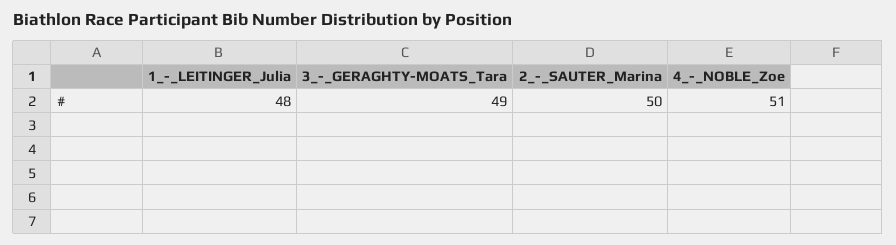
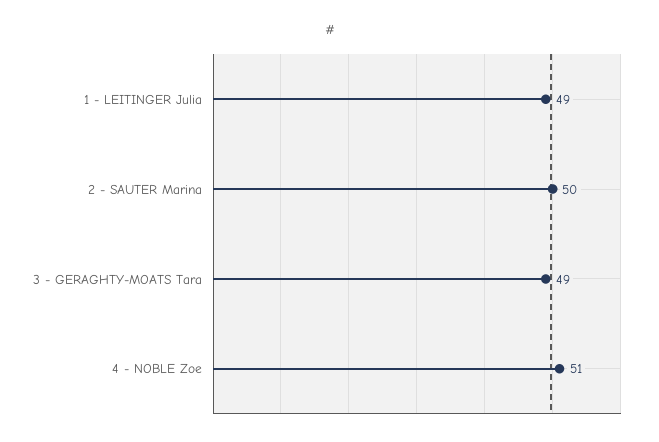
1_-_LEITINGER_Julia: 48 -> 49

